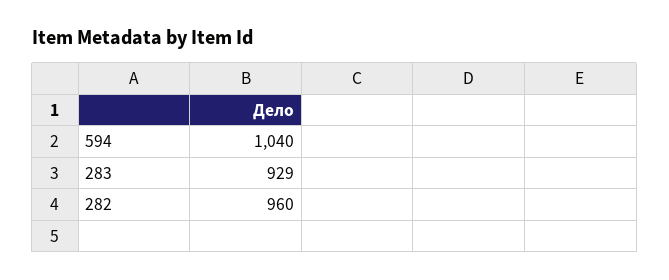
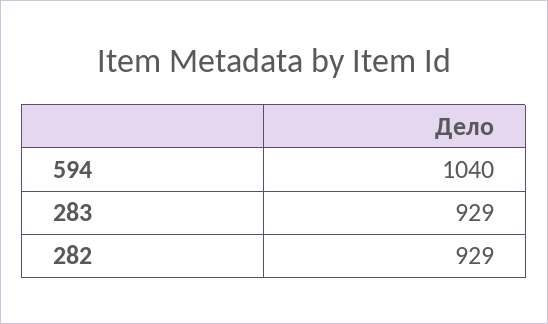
282: 960 -> 929

